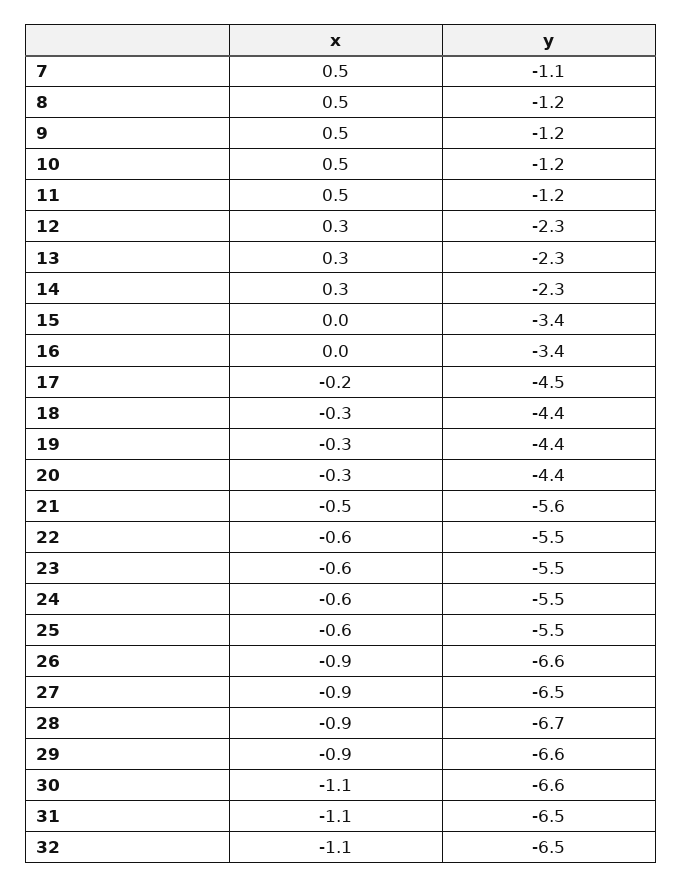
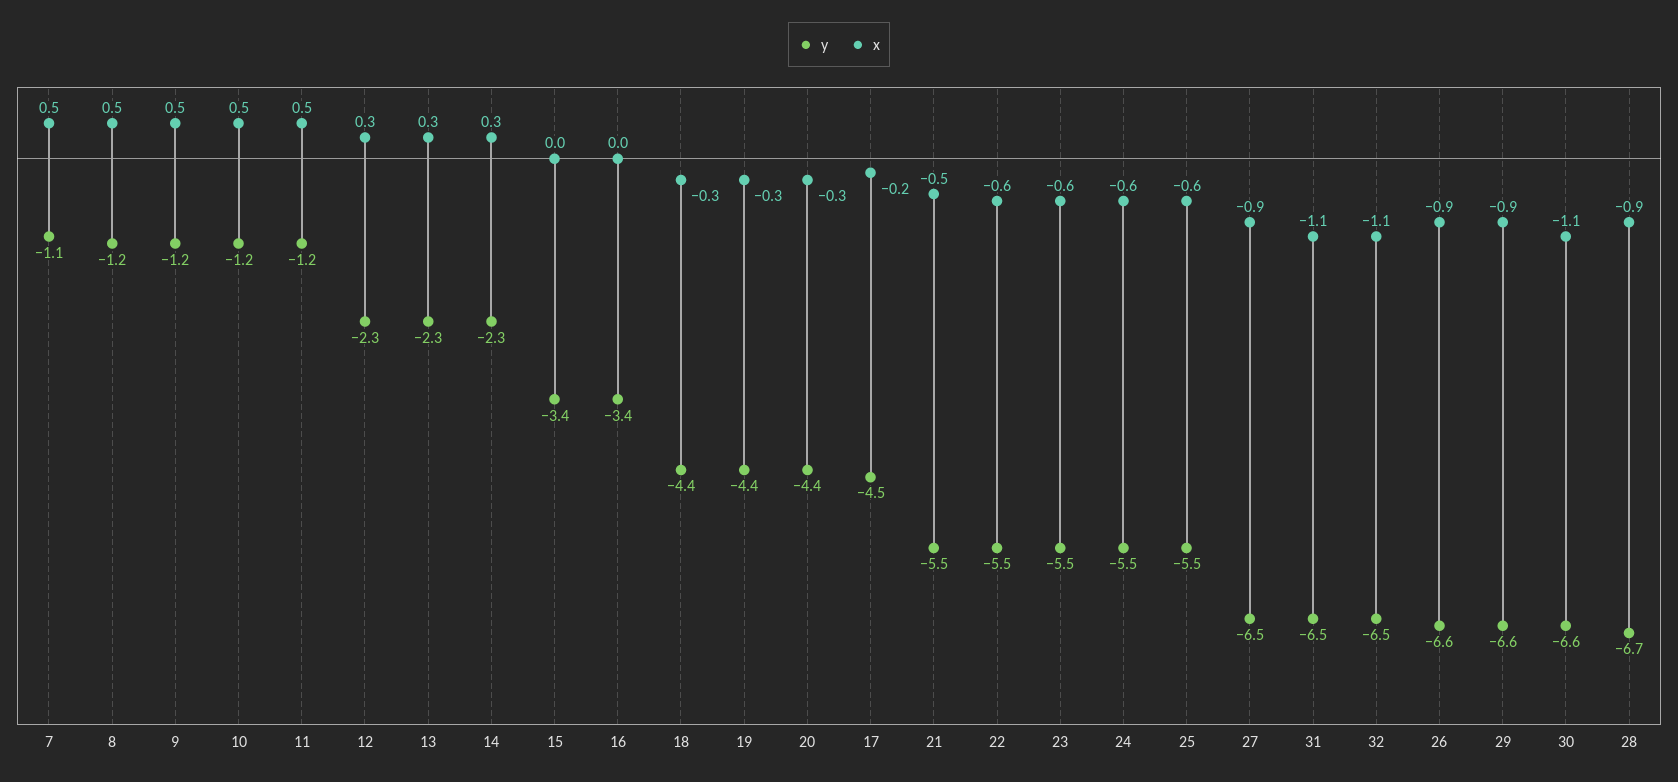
y, 21: -5.6 -> -5.5

